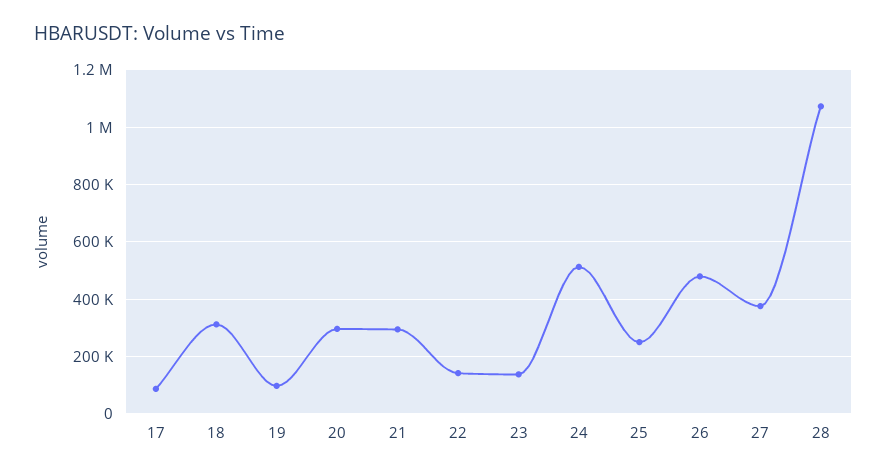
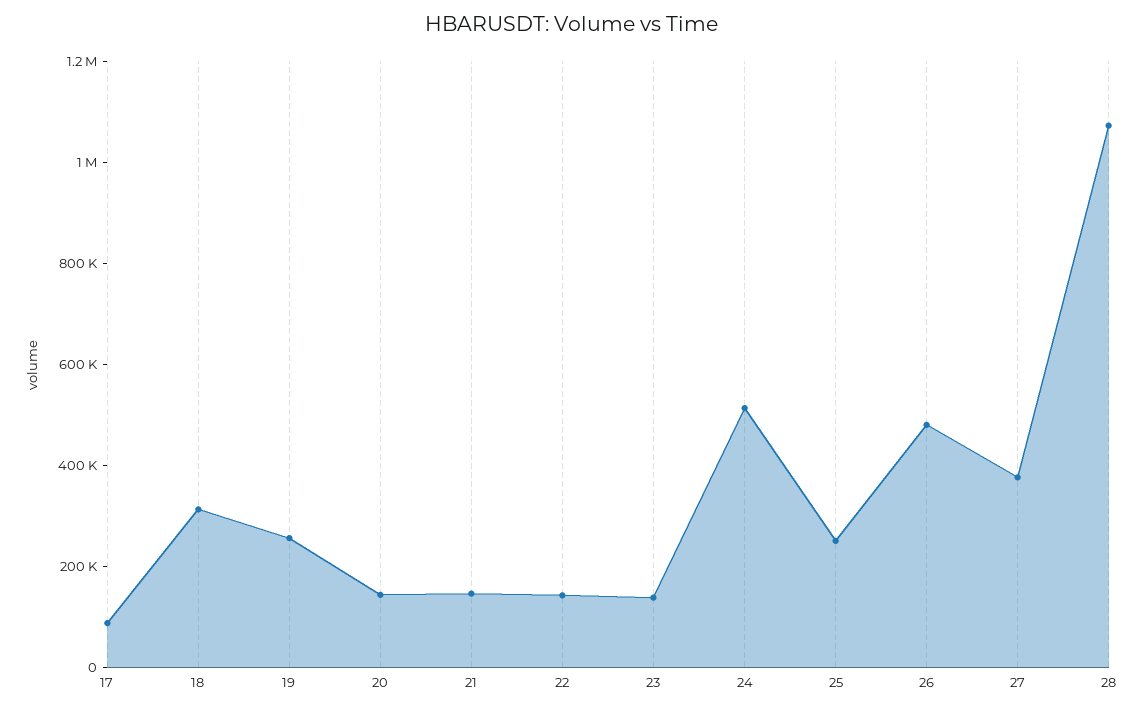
19: 100000 -> 250000
20: 300000 -> 150000
21: 300000 -> 150000

